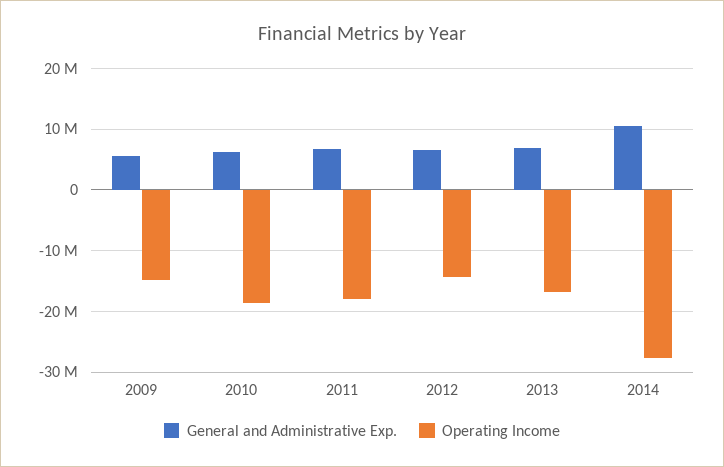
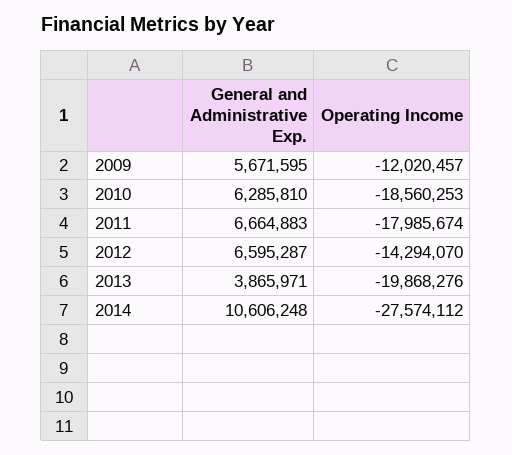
Operating Income, 2009: -15000000 -> -12020457
General and Administrative Exp., 2013: 7000000 -> 3865971
Operating Income, 2013: -17000000 -> -19868276

